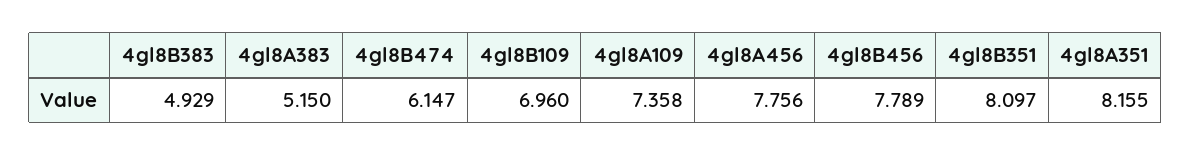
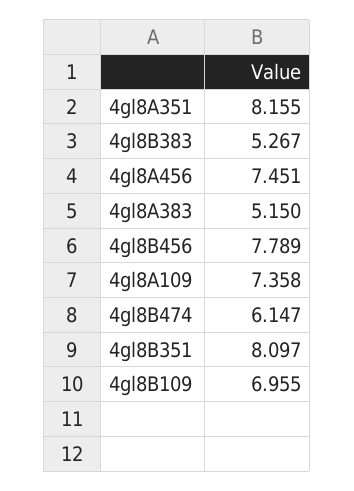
4gl8B383: 4.929 -> 5.267
4gl8B109: 6.96 -> 6.955
4gl8A456: 7.756 -> 7.451

